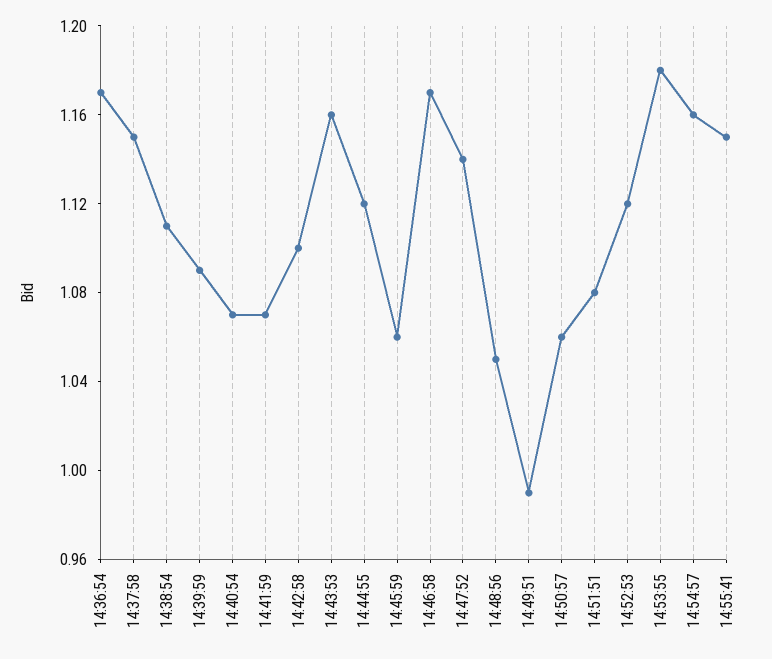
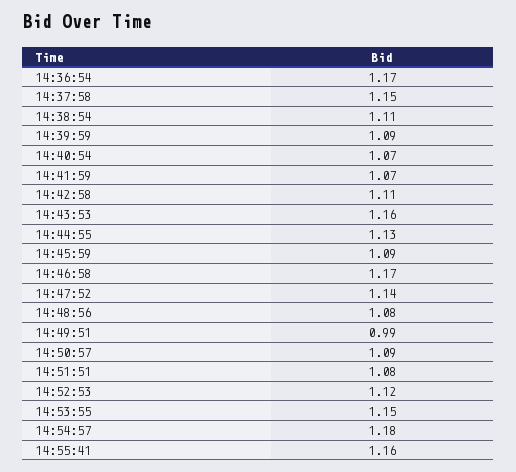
14:42:58: 1.1 -> 1.11
14:44:55: 1.12 -> 1.13
14:45:59: 1.06 -> 1.09
14:48:56: 1.05 -> 1.08
14:50:57: 1.06 -> 1.09
14:53:55: 1.18 -> 1.15
14:54:57: 1.16 -> 1.18
14:55:41: 1.15 -> 1.16

